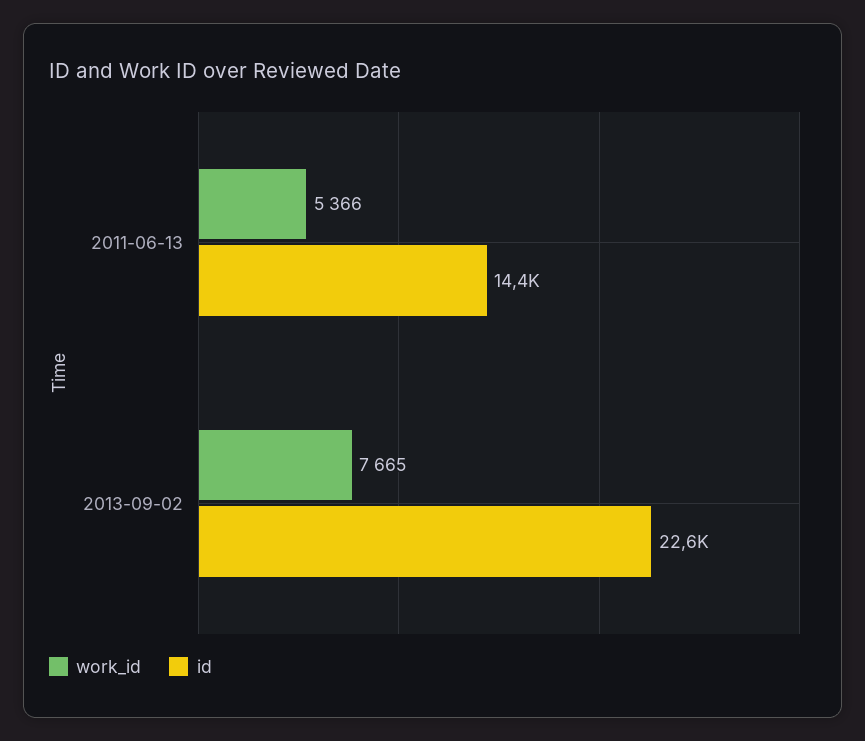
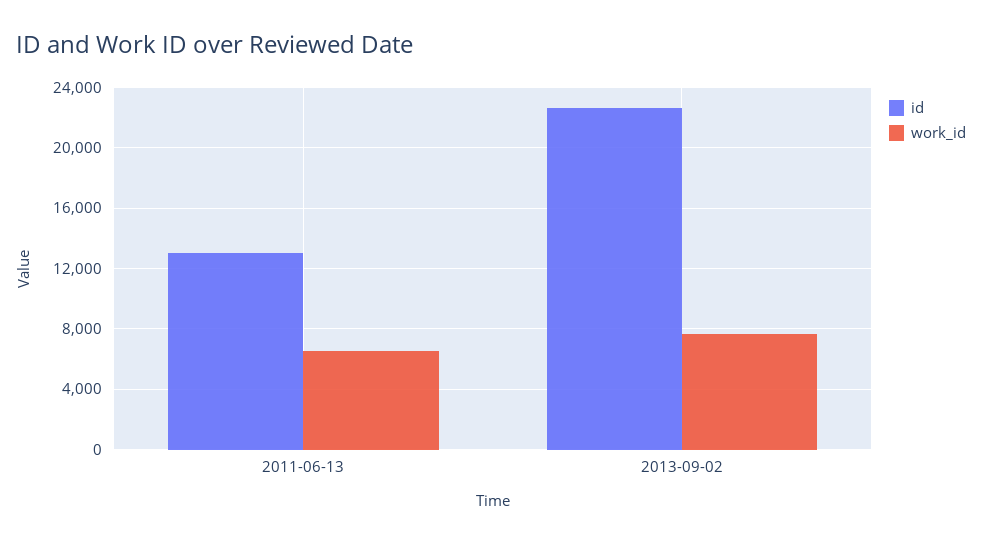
work_id, 2011-06-13: 5366 -> 6500
id, 2011-06-13: 14400 -> 13000

